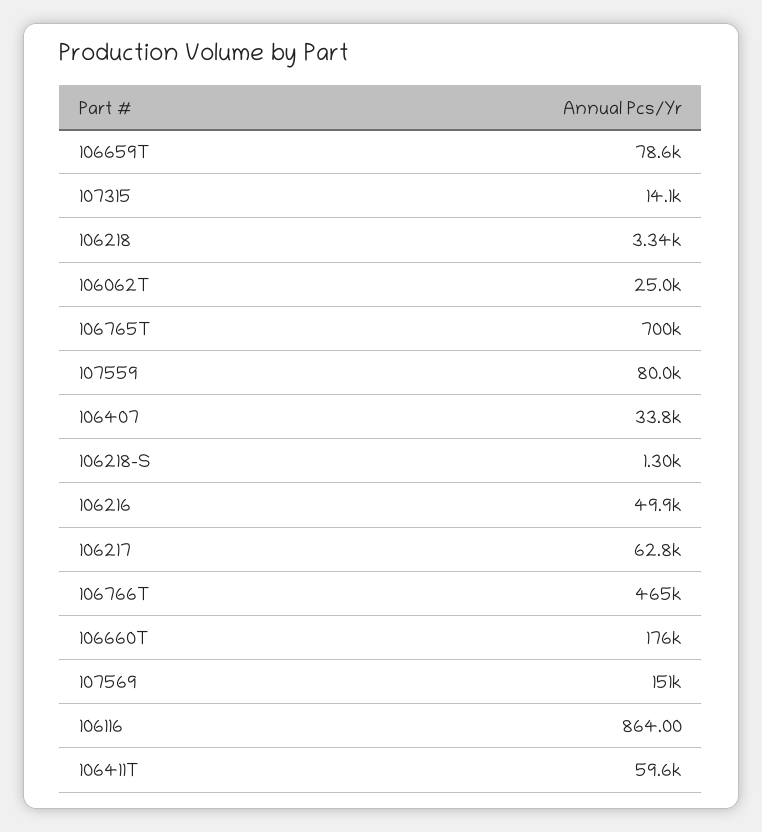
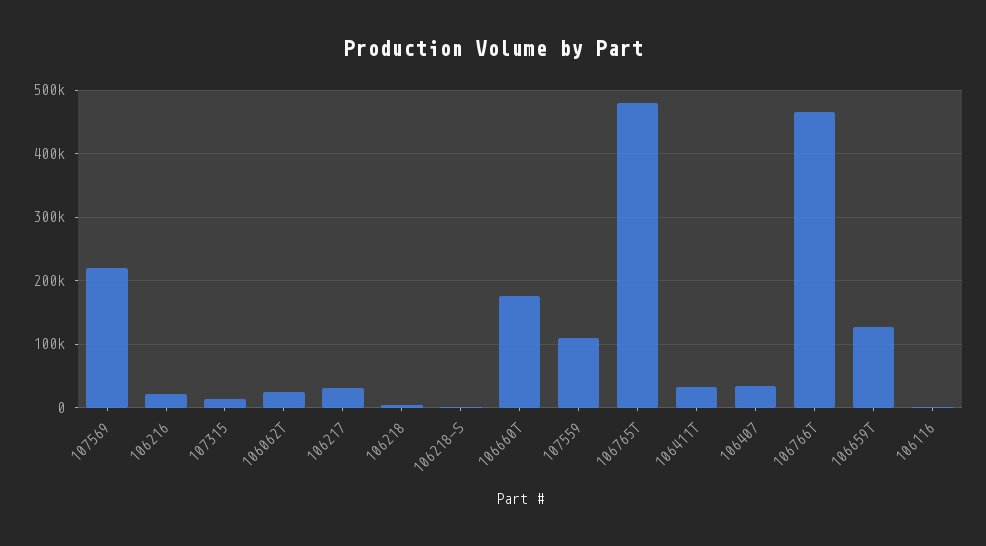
106659T: 78600 -> 130000
106765T: 700000 -> 480000
107559: 80000 -> 110000
106216: 49900 -> 20000
106217: 62800 -> 30000
107569: 151000 -> 220000
106411T: 59600 -> 30000

